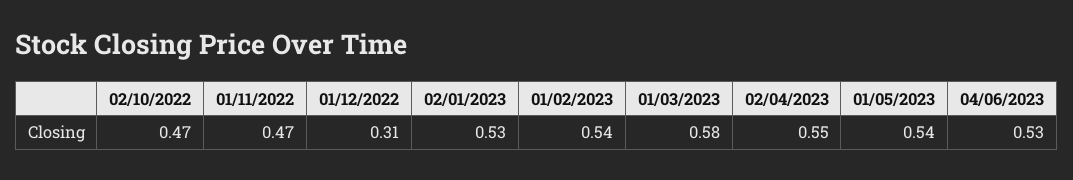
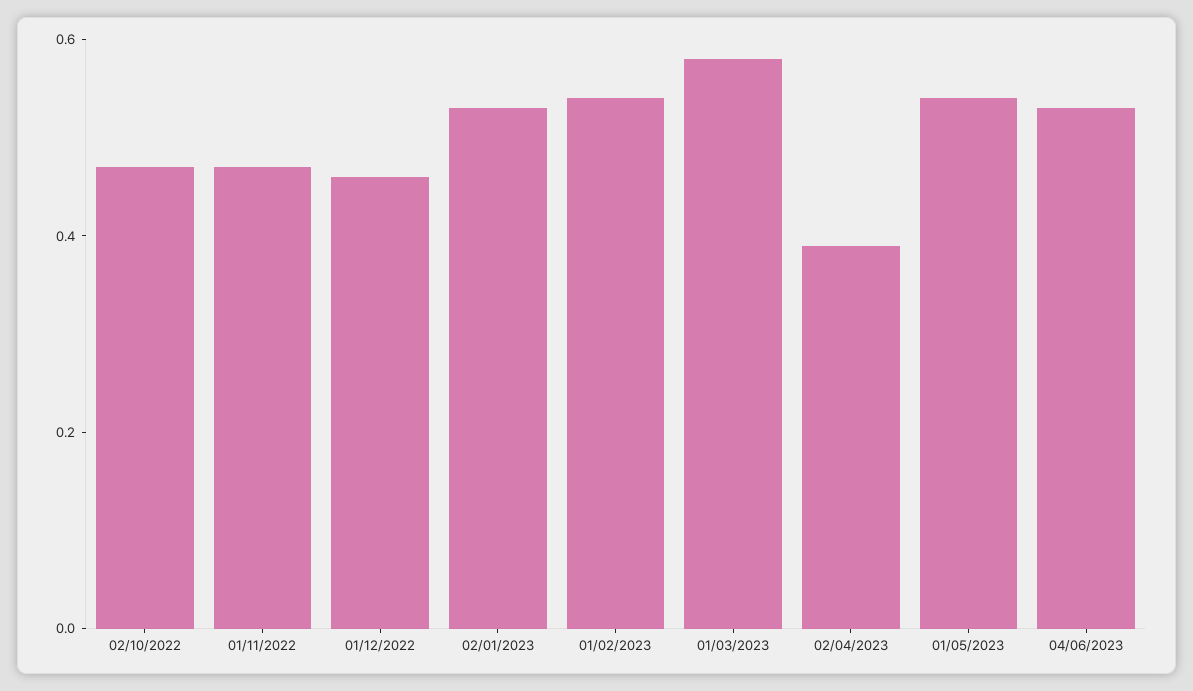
01/12/2022: 0.31 -> 0.45
02/04/2023: 0.55 -> 0.4

